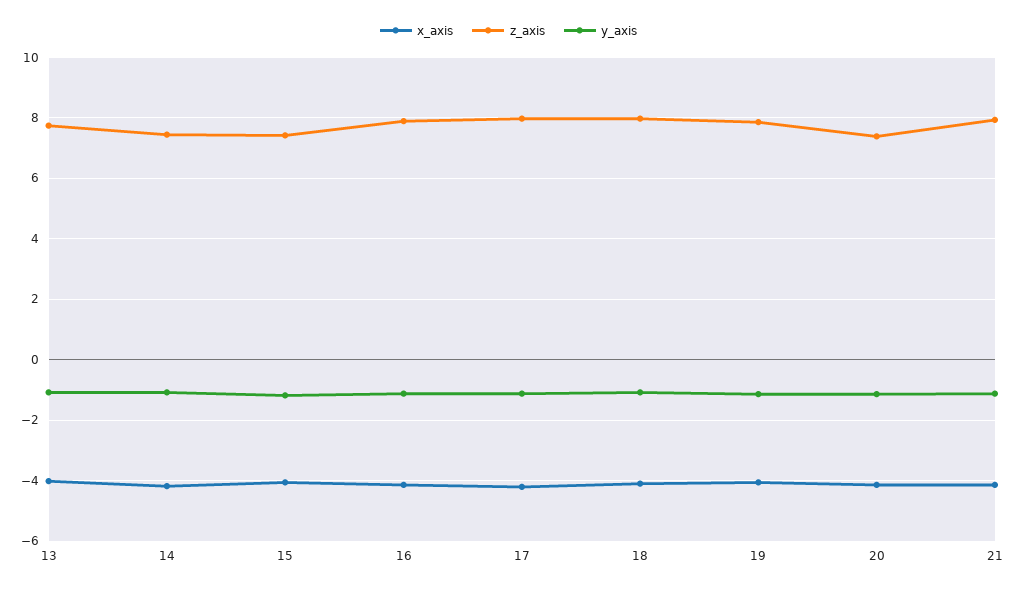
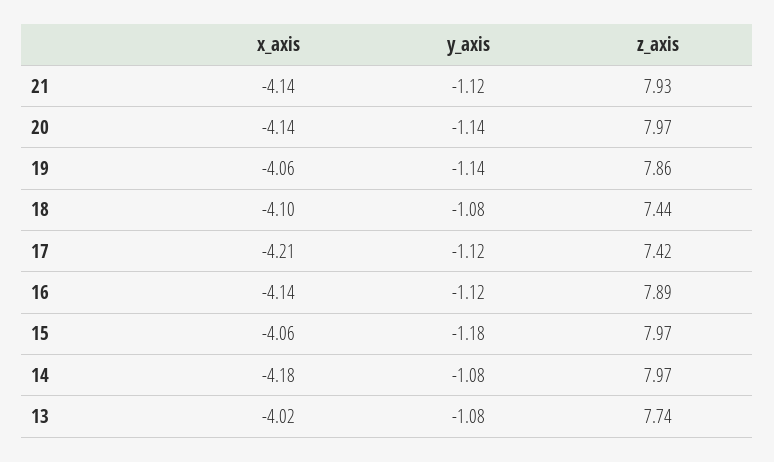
z_axis, 14: 7.4 -> 7.97
z_axis, 15: 7.4 -> 7.97
z_axis, 17: 8 -> 7.42
z_axis, 18: 8 -> 7.44
z_axis, 20: 7.4 -> 7.97

